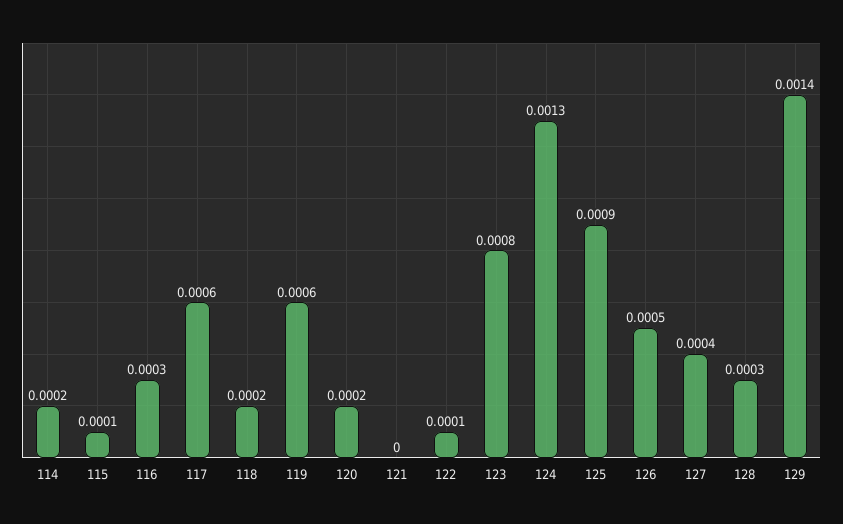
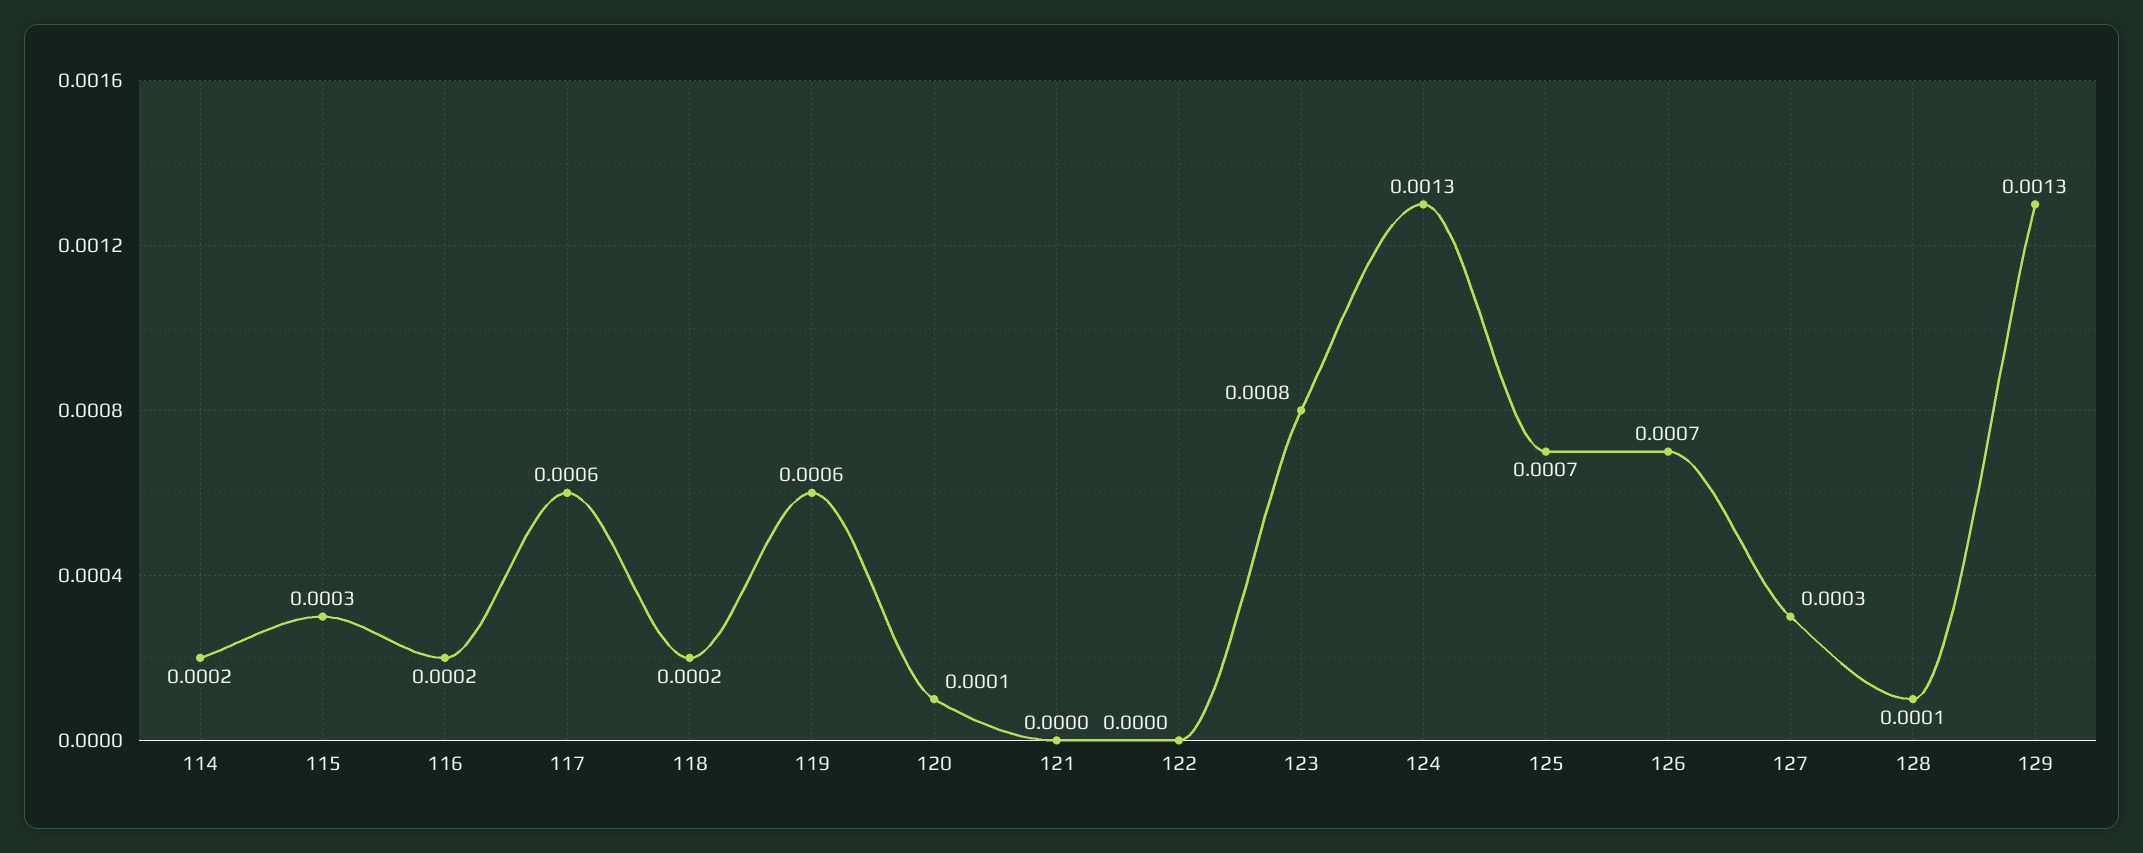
115: 0.0001 -> 0.0003
116: 0.0003 -> 0.0002
120: 0.0002 -> 0.0001
122: 0.0001 -> 0
125: 0.0009 -> 0.0007
126: 0.0005 -> 0.0007
127: 0.0004 -> 0.0003
128: 0.0003 -> 0.0001
129: 0.0014 -> 0.0013

